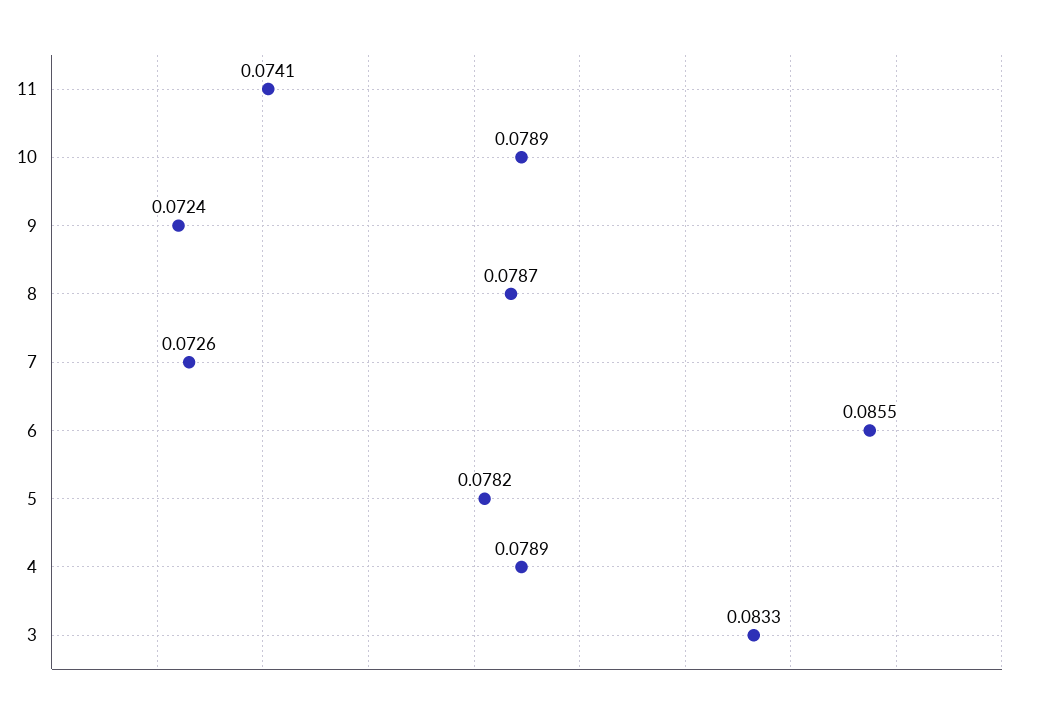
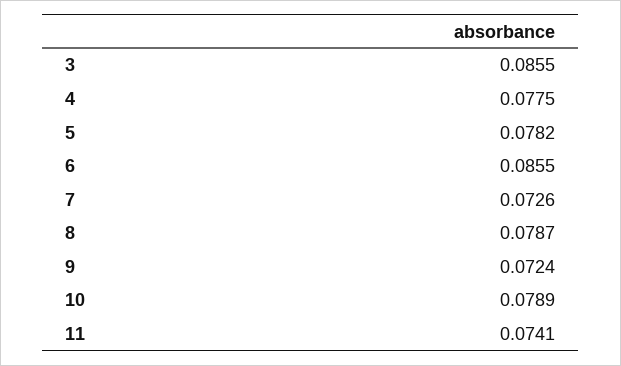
4: 0.0789 -> 0.0775
3: 0.0833 -> 0.0855

